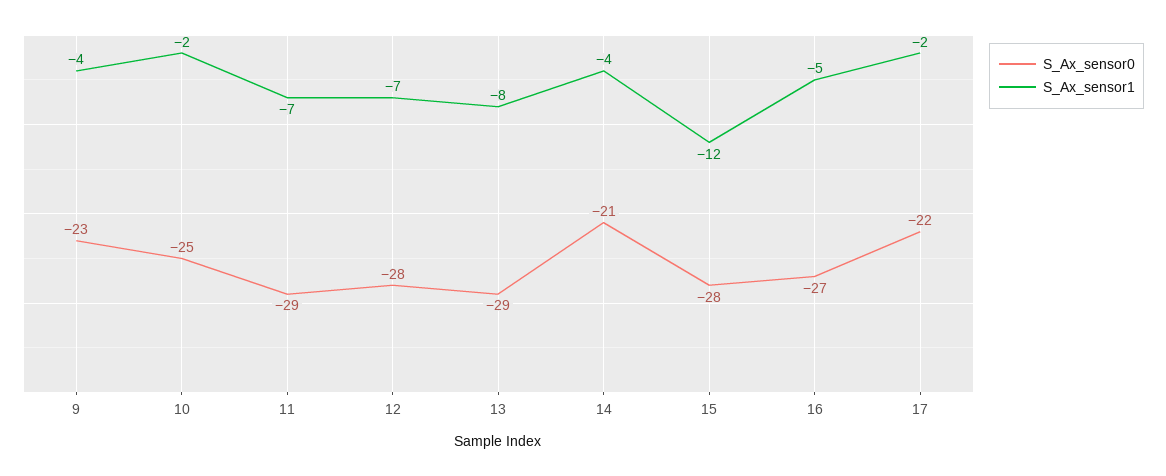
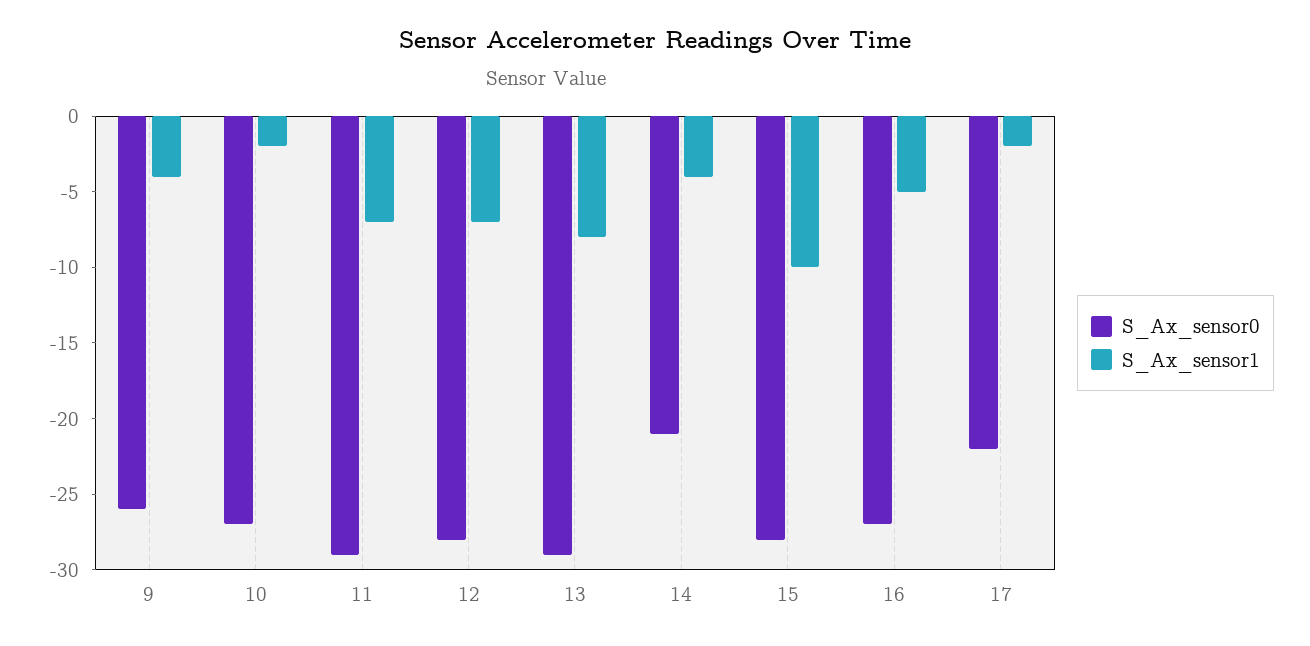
S_Ax_sensor0, 9: -23 -> -26
S_Ax_sensor0, 10: -25 -> -27
S_Ax_sensor1, 15: -12 -> -10

